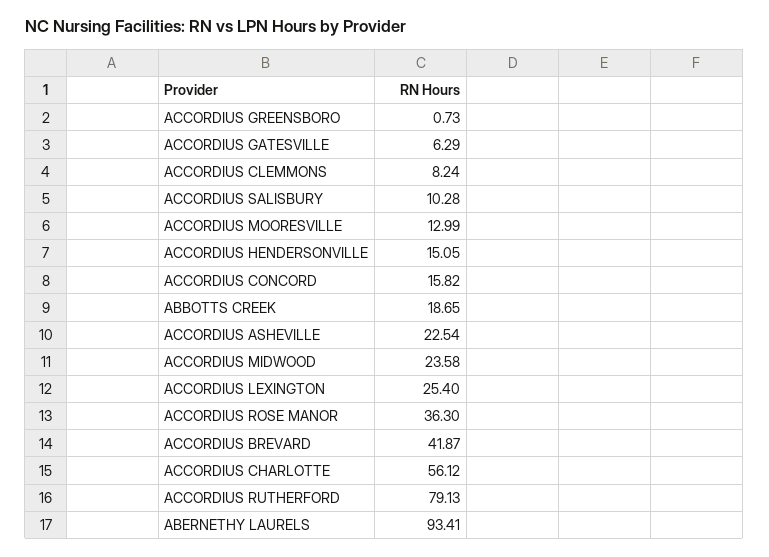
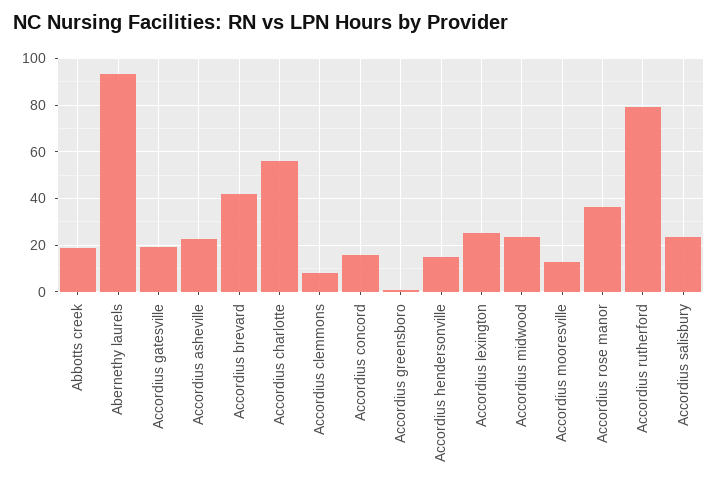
ACCORDIUS GATESVILLE: 6.29 -> 20
ACCORDIUS SALISBURY: 10.28 -> 25

